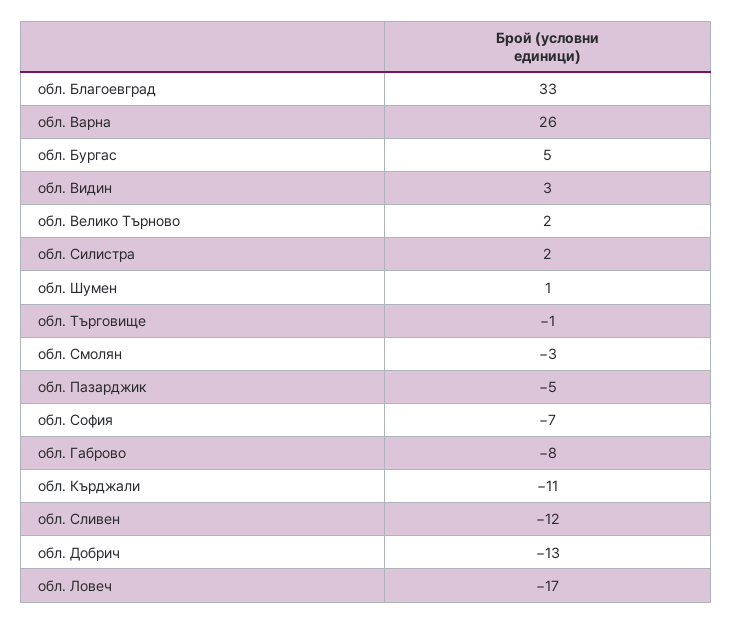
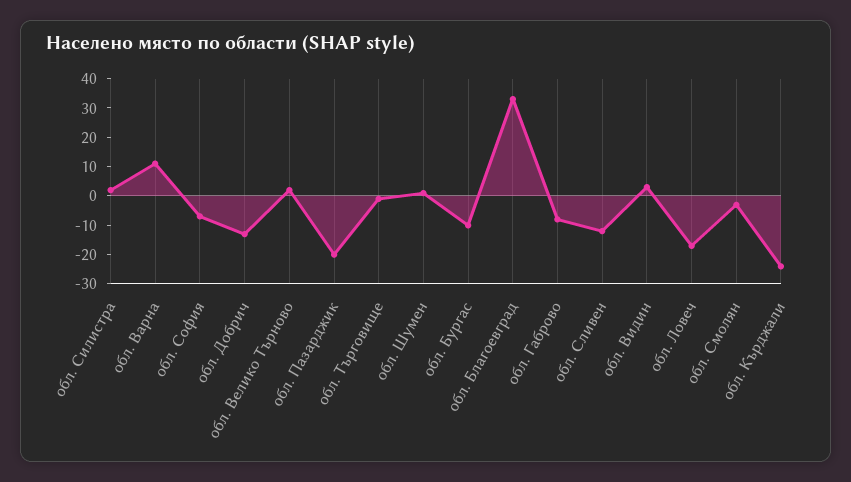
обл. Варна: 26 -> 10
обл. Бургас: 5 -> -10
обл. Пазарджик: -5 -> -20
обл. Кърджали: -11 -> -25

